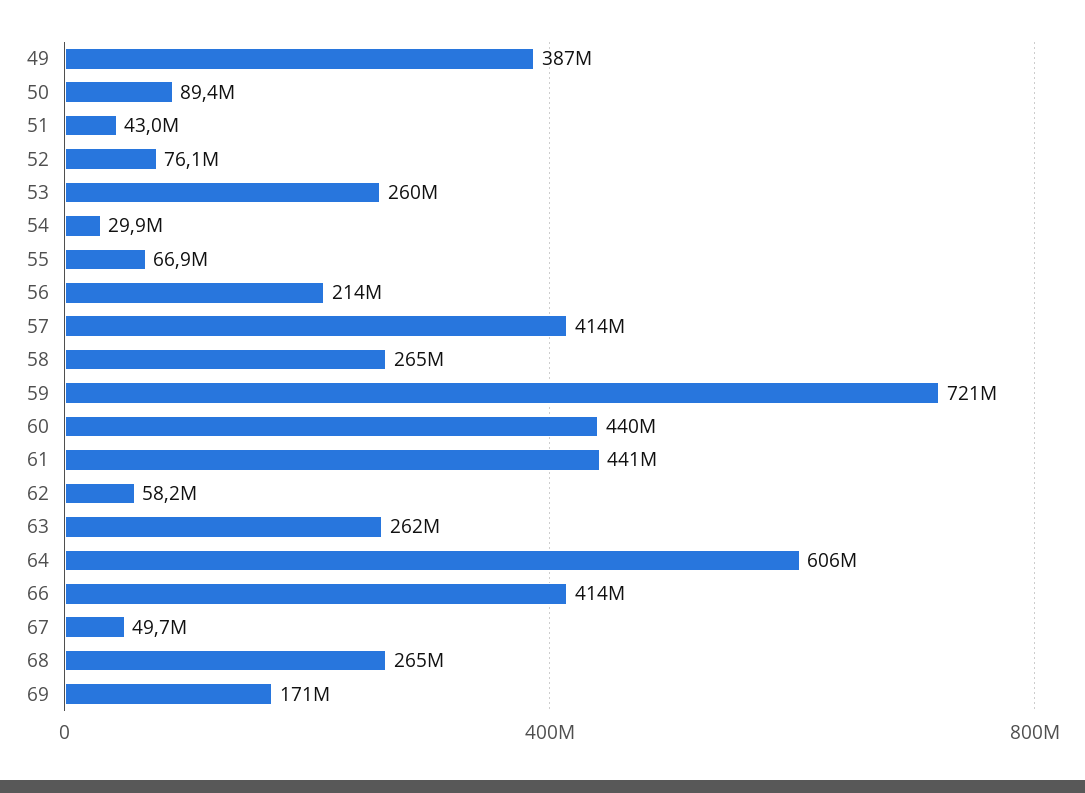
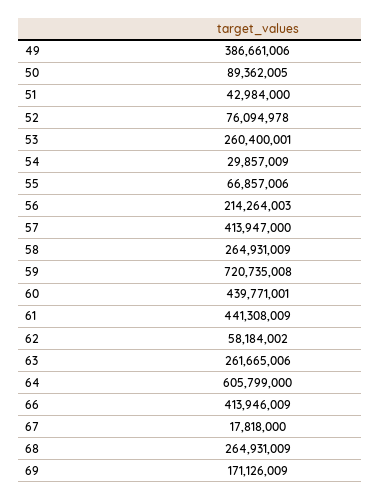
67: 49700000 -> 17818000

